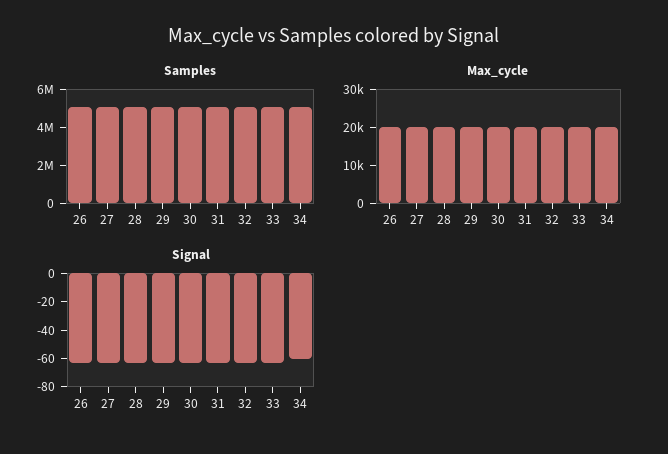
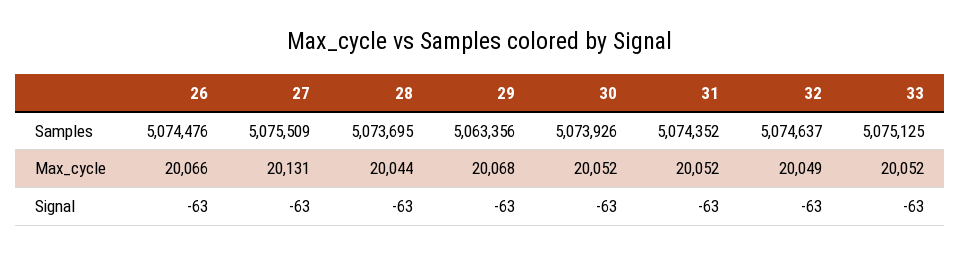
Samples, 34: 5000000 -> none
Max_cycle, 34: 20000 -> none
Signal, 34: -60 -> none

